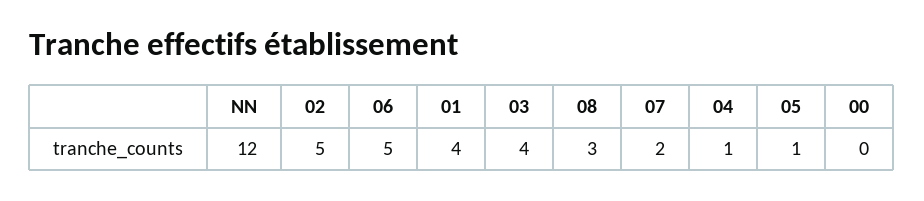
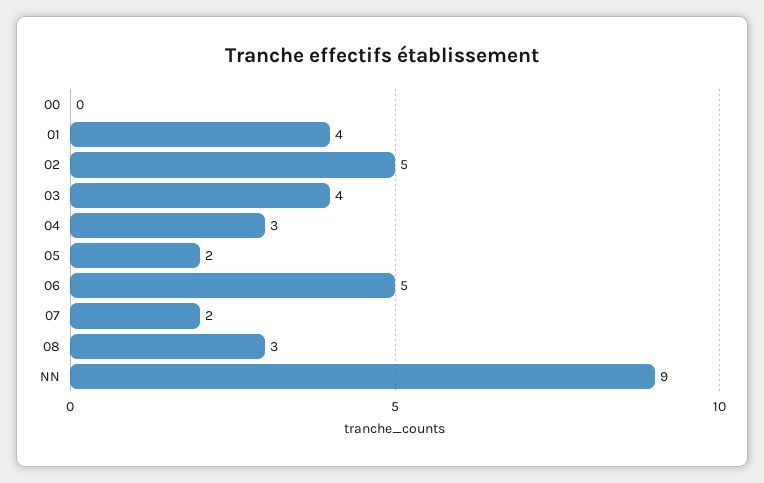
NN: 12 -> 9
04: 1 -> 3
05: 1 -> 2

